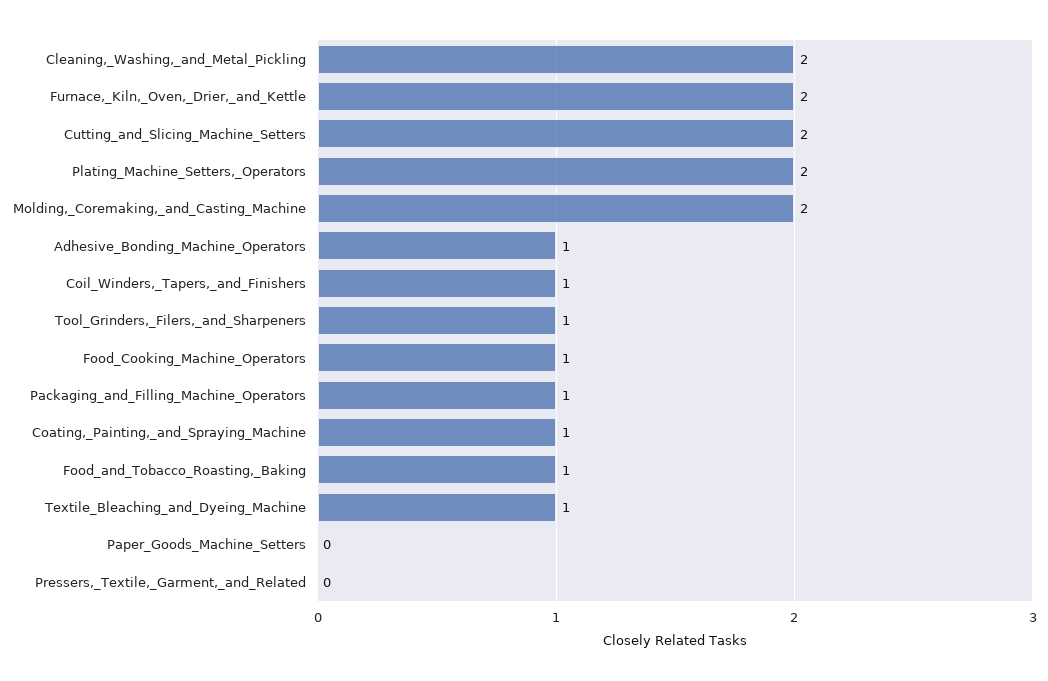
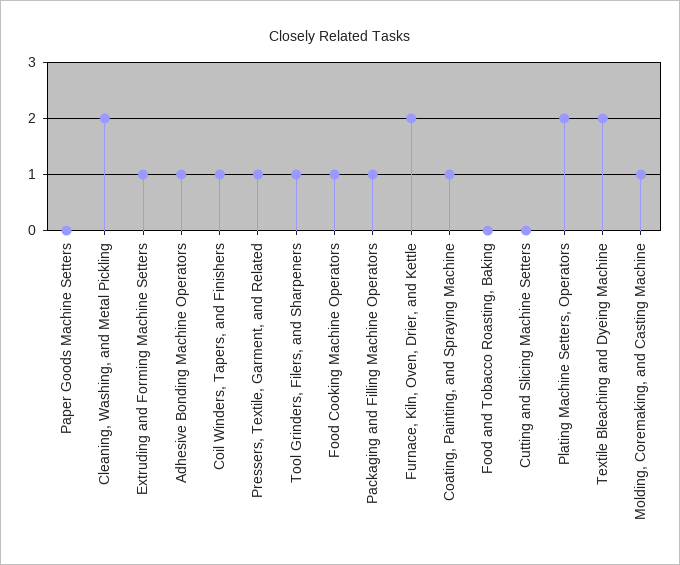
Cutting_and_Slicing_Machine_Setters: 2 -> 0
Molding,_Coremaking,_and_Casting_Machine: 2 -> 1
Food_and_Tobacco_Roasting,_Baking: 1 -> 0
Textile_Bleaching_and_Dyeing_Machine: 1 -> 2
Pressers,_Textile,_Garment,_and_Related: 0 -> 1
Extruding and Forming Machine Setters: none -> 1

